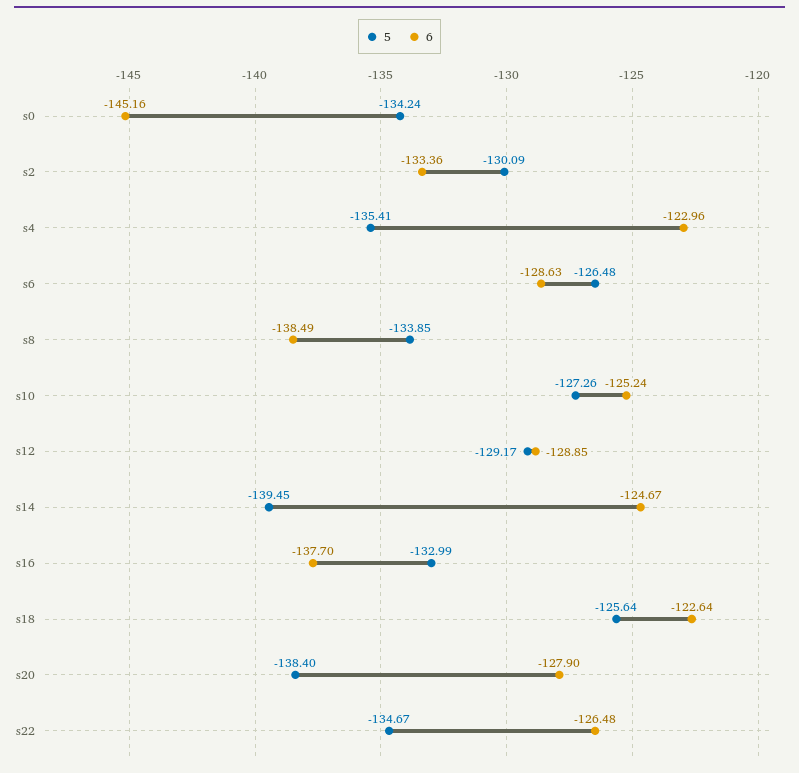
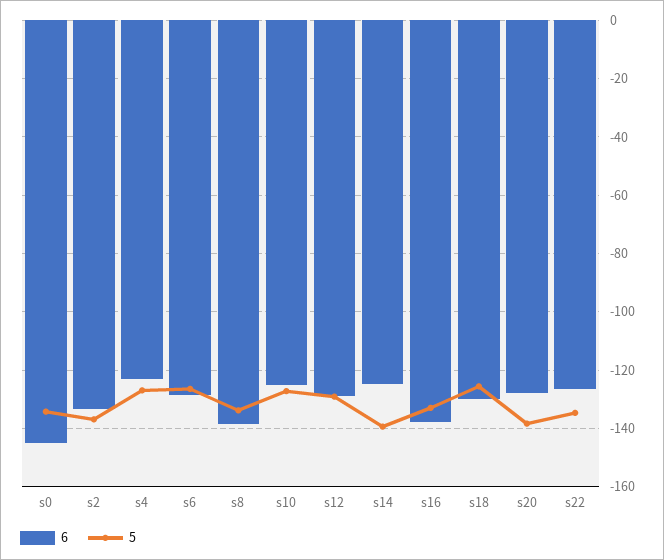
5, s2: -130.09 -> -137.5
5, s4: -135.41 -> -127.5
6, s18: -122.64 -> -130

